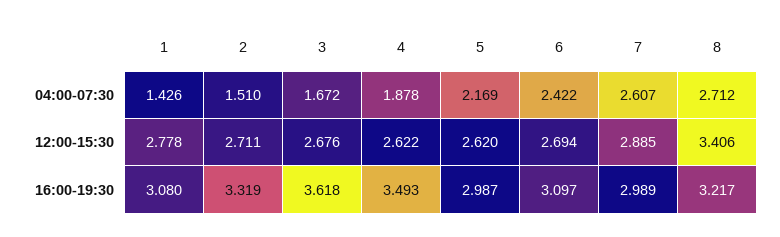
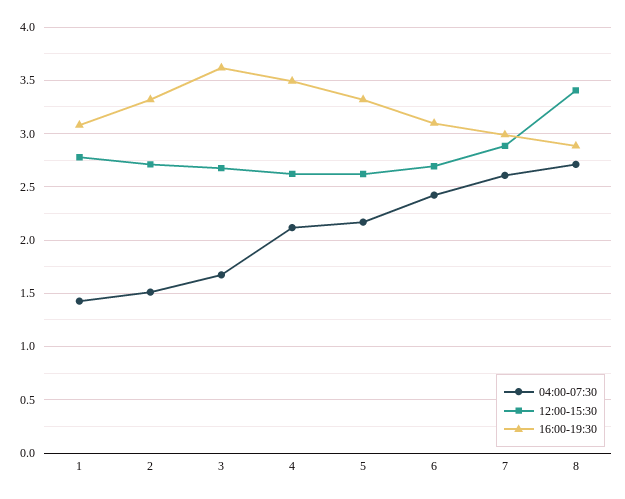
04:00-07:30, 4: 1.878 -> 2.1
16:00-19:30, 5: 2.987 -> 3.3
16:00-19:30, 8: 3.217 -> 2.9

